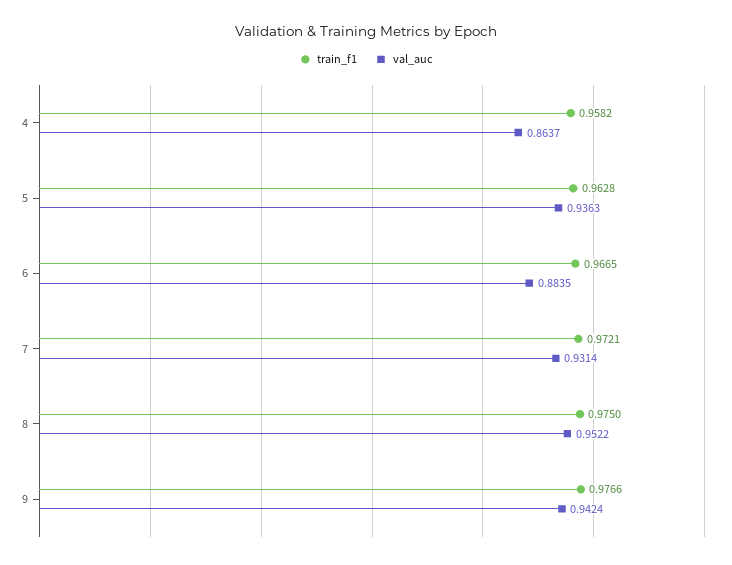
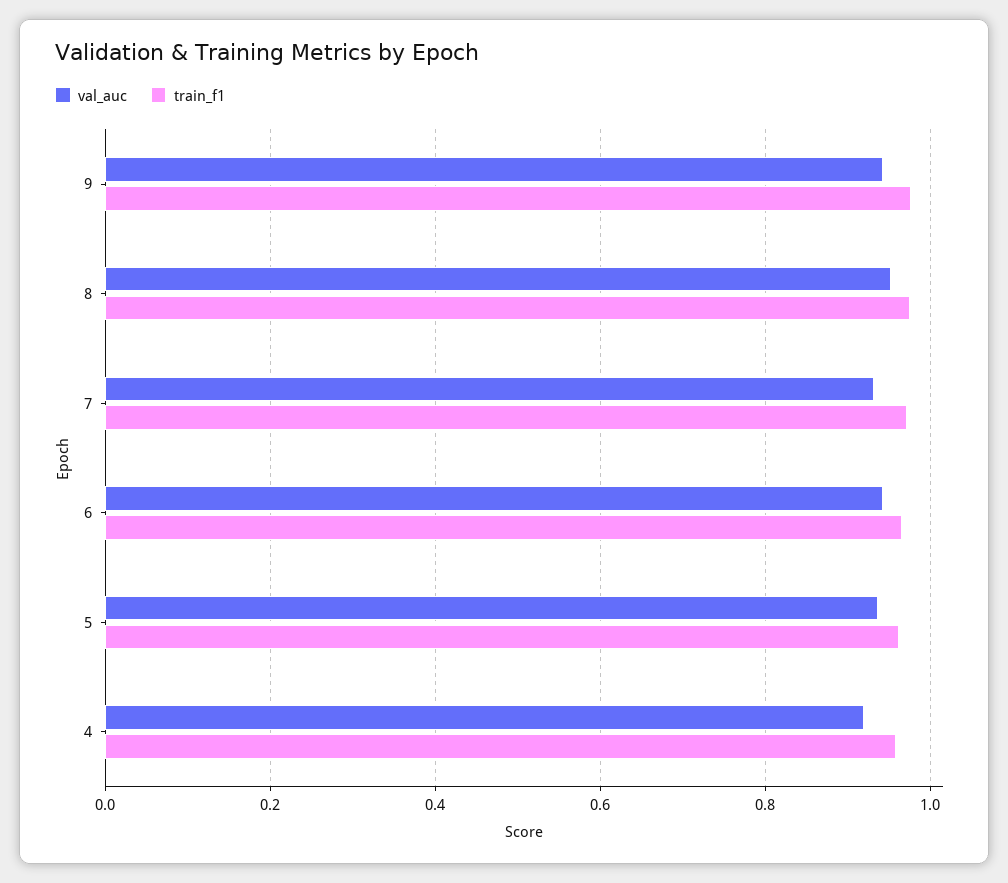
val_auc, 4: 0.8637 -> 0.92
val_auc, 6: 0.8835 -> 0.94

